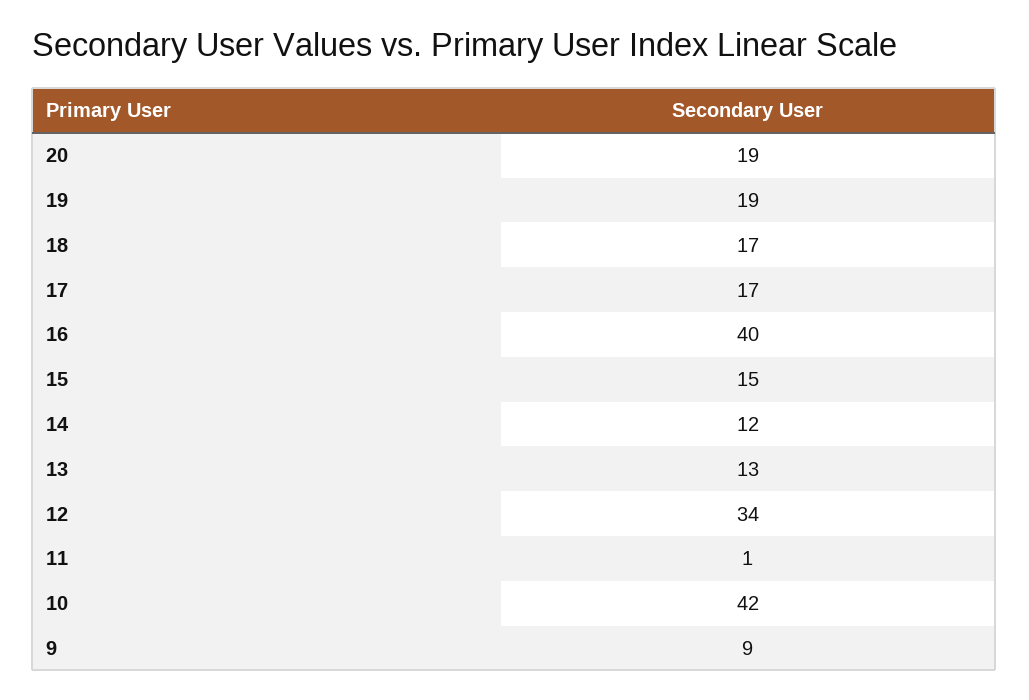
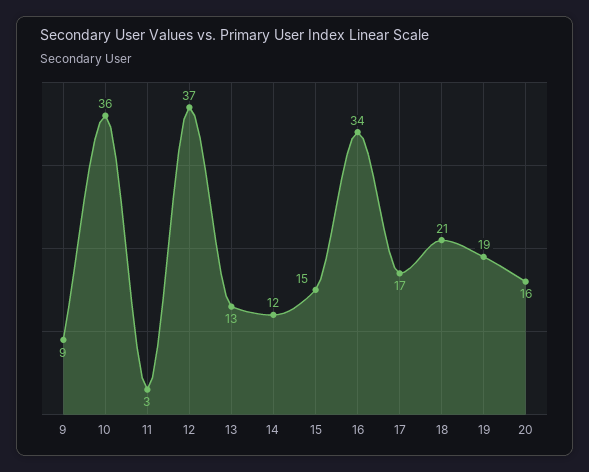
20: 19 -> 16
18: 17 -> 21
16: 40 -> 34
12: 34 -> 37
11: 1 -> 3
10: 42 -> 36

